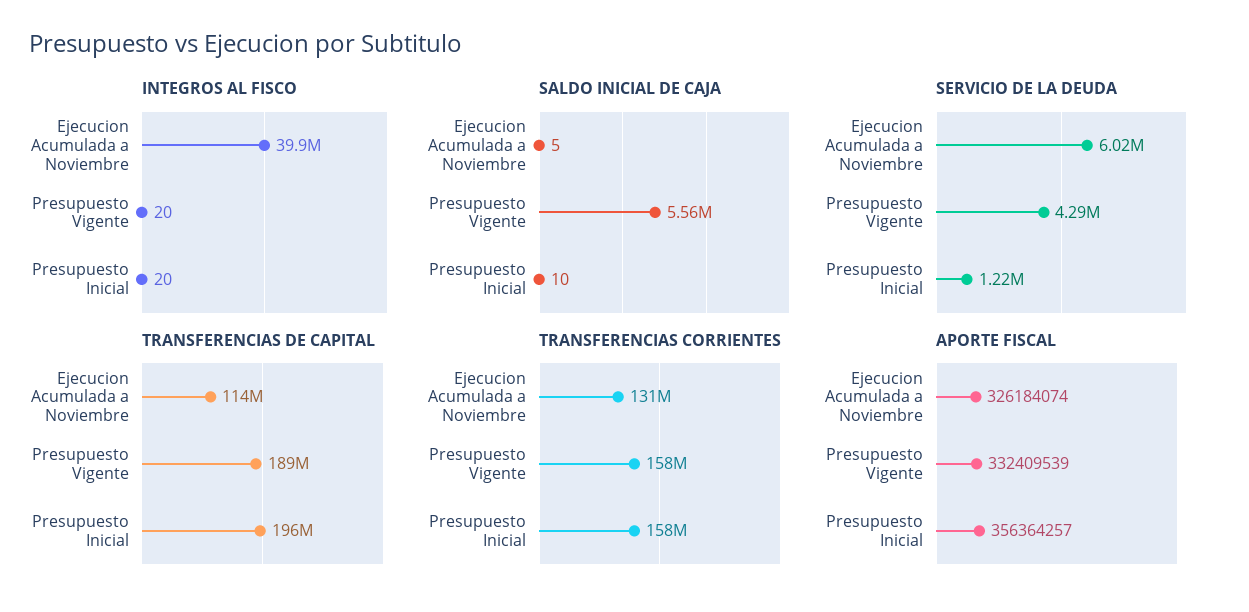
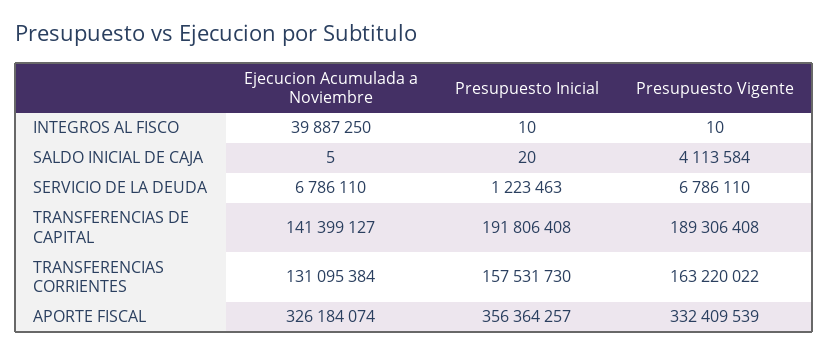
INTEGROS AL FISCO, Presupuesto Vigente: 20 -> 10
INTEGROS AL FISCO, Presupuesto Inicial: 20 -> 10
SALDO INICIAL DE CAJA, Presupuesto Vigente: 5560000 -> 4113584
SALDO INICIAL DE CAJA, Presupuesto Inicial: 10 -> 20
SERVICIO DE LA DEUDA, Ejecucion Acumulada a Noviembre: 6020000 -> 6786110
SERVICIO DE LA DEUDA, Presupuesto Vigente: 4290000 -> 6786110
TRANSFERENCIAS DE CAPITAL, Ejecucion Acumulada a Noviembre: 114000000 -> 141399127
TRANSFERENCIAS DE CAPITAL, Presupuesto Inicial: 196000000 -> 191806408
TRANSFERENCIAS CORRIENTES, Presupuesto Vigente: 158000000 -> 163220022

